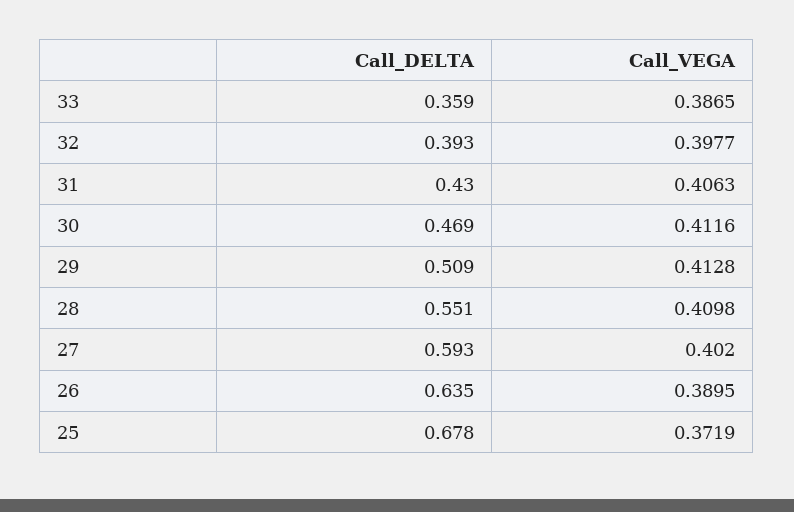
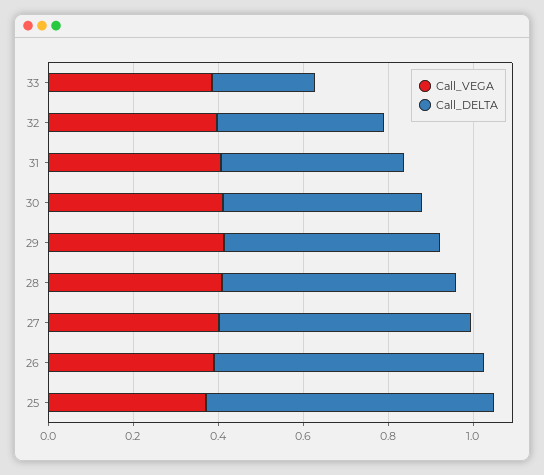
Call_DELTA, 33: 0.359 -> 0.25

